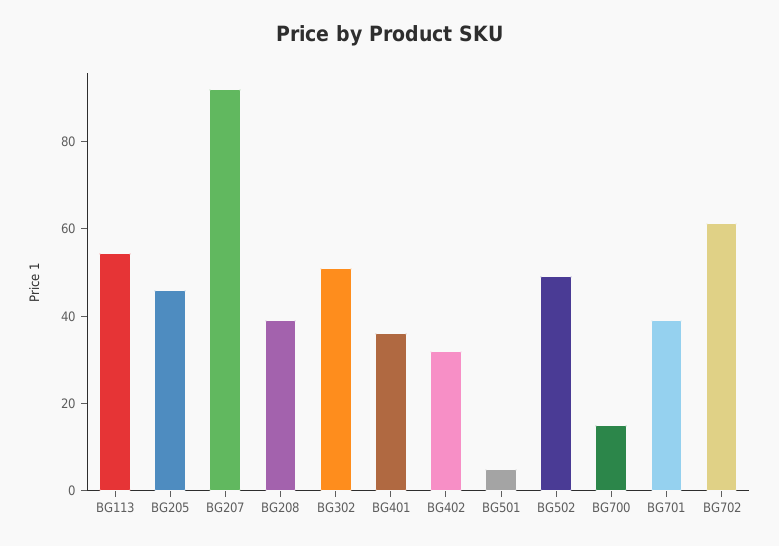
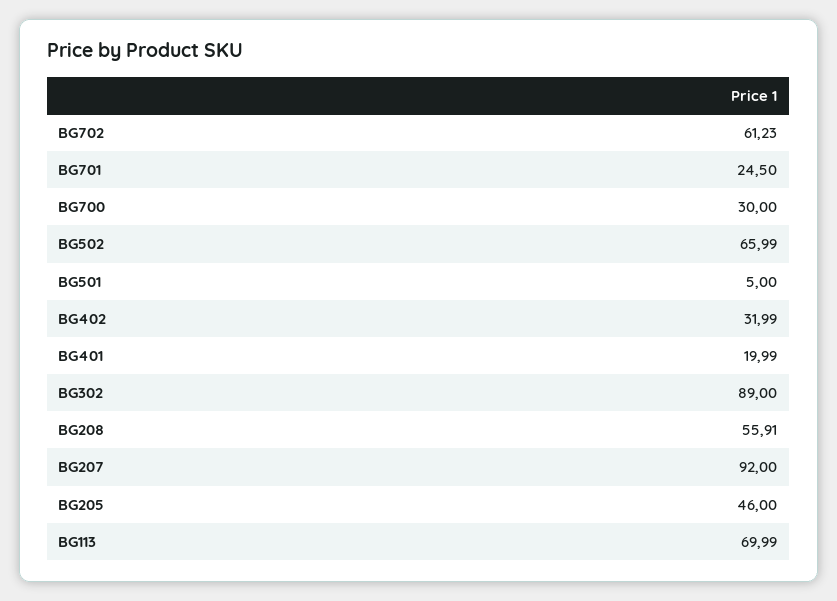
BG113: 55 -> 69.99
BG208: 40 -> 55.91
BG302: 50 -> 89
BG401: 35 -> 19.99
BG502: 50 -> 65.99
BG700: 15 -> 30
BG701: 40 -> 24.5

